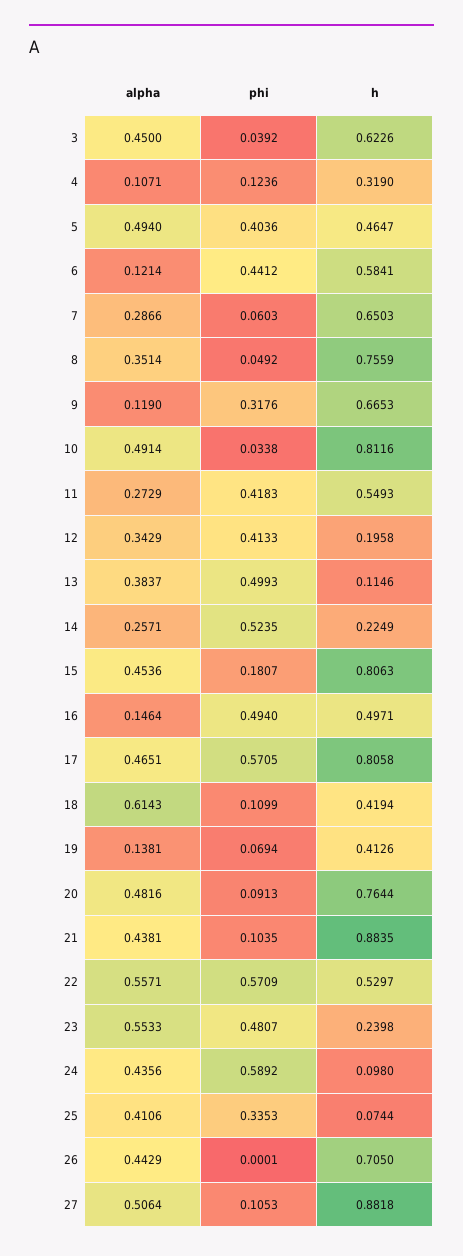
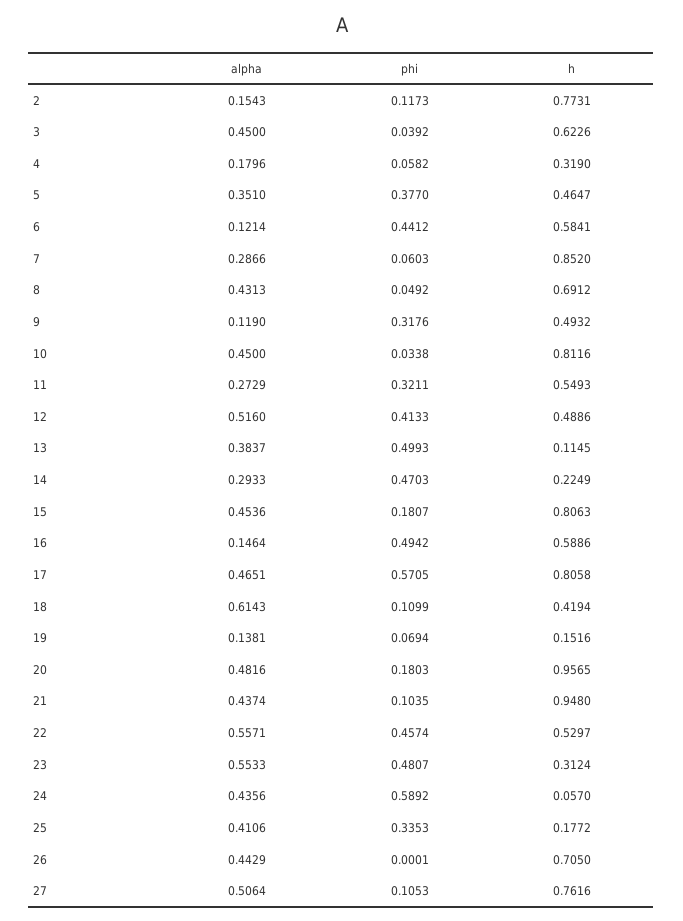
alpha, 4: 0.1071 -> 0.1796
phi, 4: 0.1236 -> 0.0582
alpha, 5: 0.494 -> 0.351
phi, 5: 0.4036 -> 0.377
h, 7: 0.6503 -> 0.852
alpha, 8: 0.3514 -> 0.4313
h, 8: 0.7559 -> 0.6912
h, 9: 0.6653 -> 0.4932
alpha, 10: 0.4914 -> 0.45
phi, 11: 0.4183 -> 0.3211
alpha, 12: 0.3429 -> 0.516
h, 12: 0.1958 -> 0.4886
h, 13: 0.1146 -> 0.1145
alpha, 14: 0.2571 -> 0.2933
phi, 14: 0.5235 -> 0.4703
phi, 16: 0.494 -> 0.4942
h, 16: 0.4971 -> 0.5886
h, 19: 0.4126 -> 0.1516
phi, 20: 0.0913 -> 0.1803
h, 20: 0.7644 -> 0.9565
alpha, 21: 0.4381 -> 0.4374
h, 21: 0.8835 -> 0.948
phi, 22: 0.5709 -> 0.4574
h, 23: 0.2398 -> 0.3124
h, 24: 0.098 -> 0.057
h, 25: 0.0744 -> 0.1772
h, 27: 0.8818 -> 0.7616
alpha, 2: none -> 0.1543
phi, 2: none -> 0.1173
h, 2: none -> 0.7731

